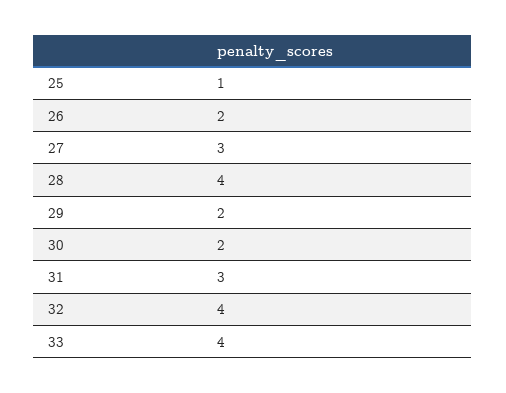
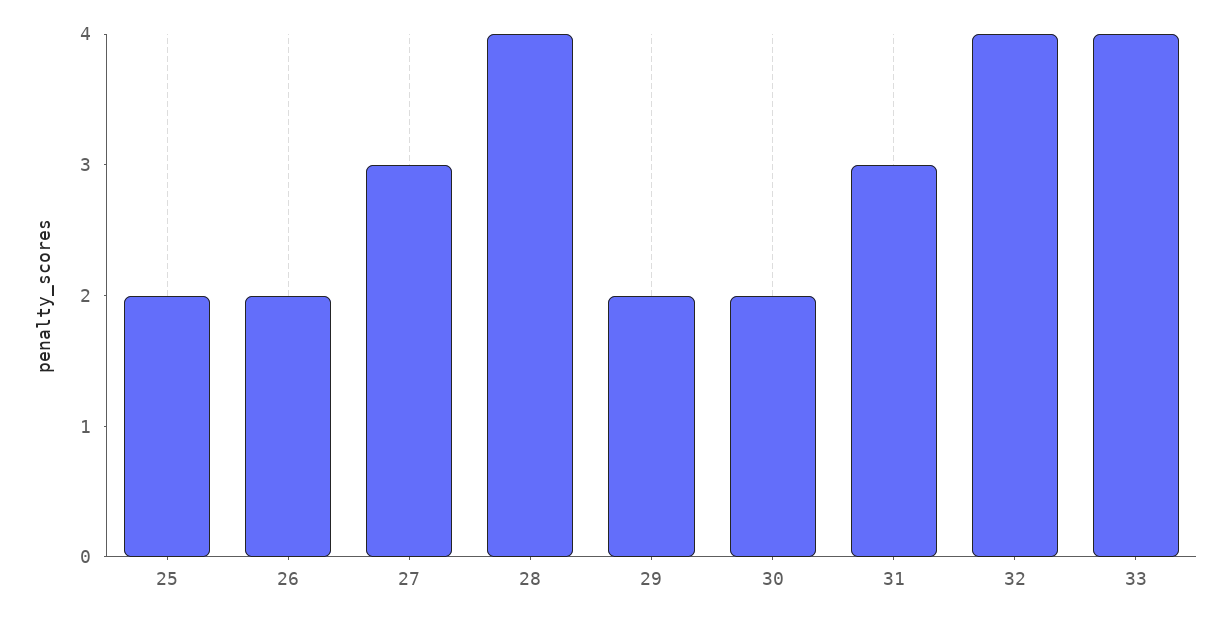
25: 1 -> 2

